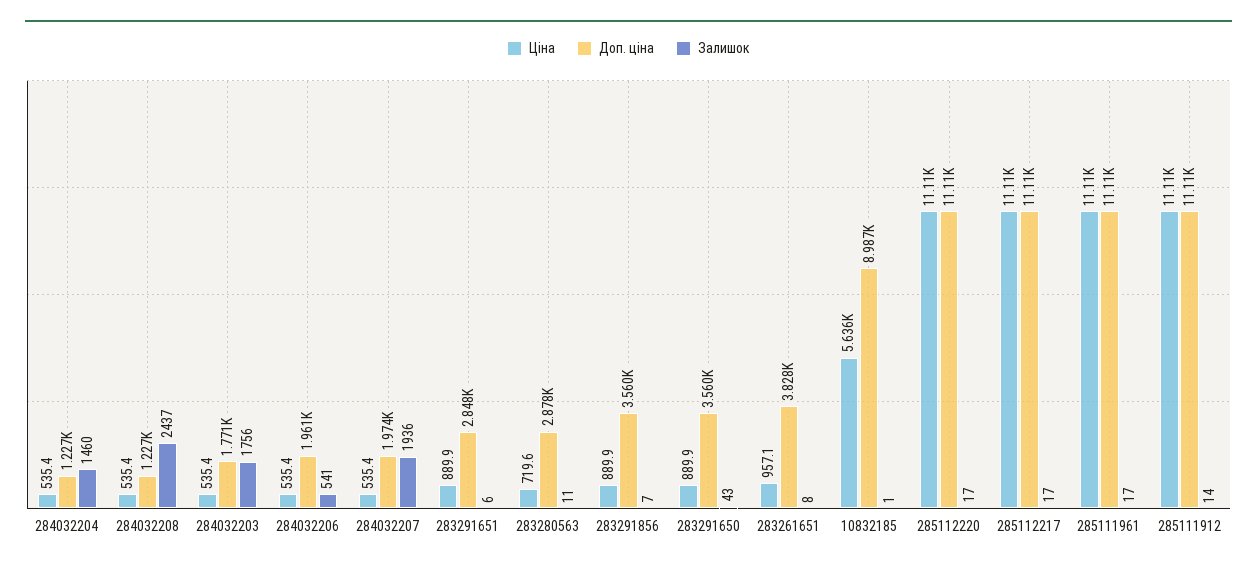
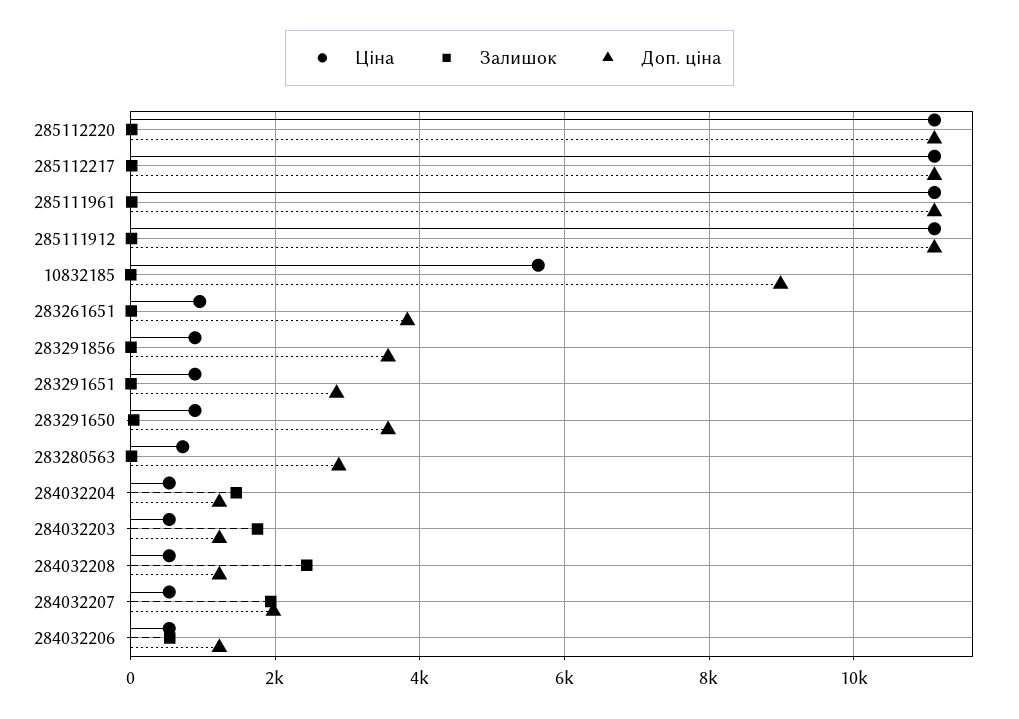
Доп. ціна, 284032203: 1771 -> 1200
Доп. ціна, 284032206: 1961 -> 1200

